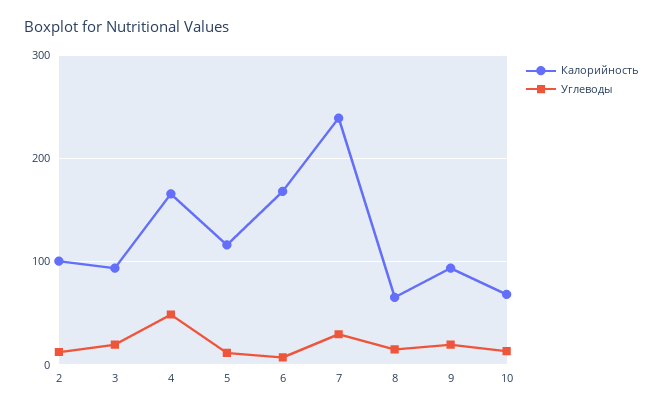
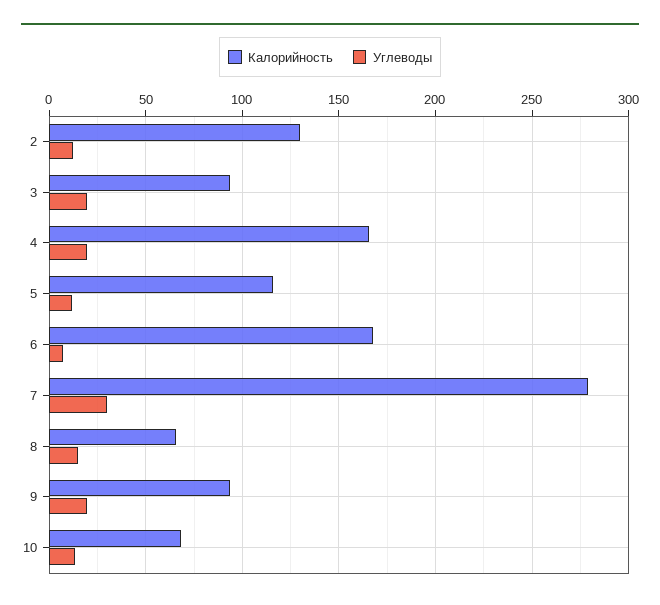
Калорийность, 2: 100 -> 130
Углеводы, 4: 50 -> 20
Калорийность, 7: 240 -> 280

